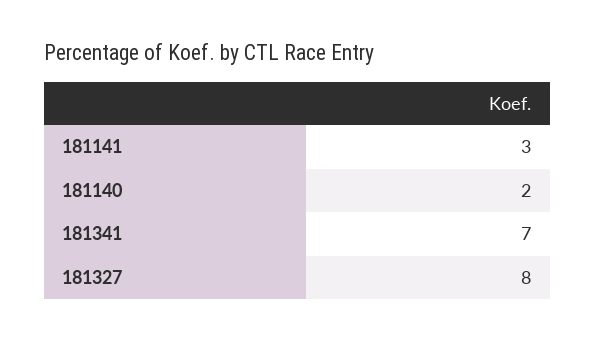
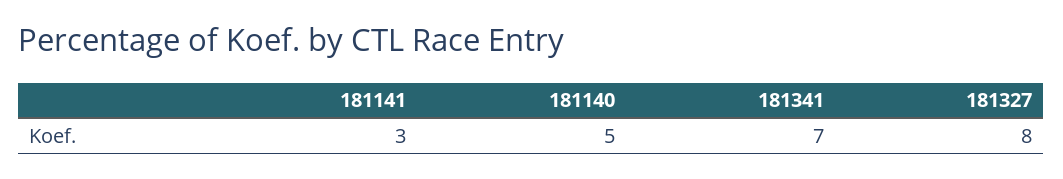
181140: 2 -> 5

